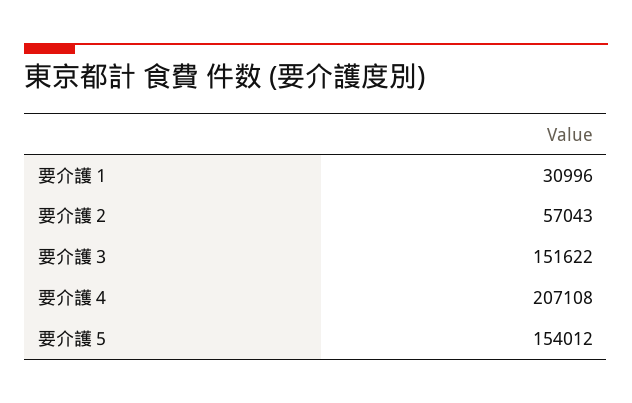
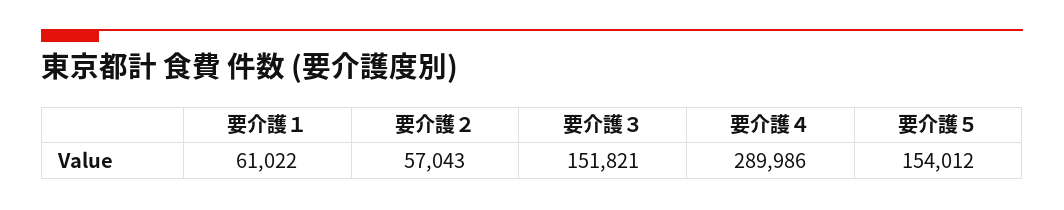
要介護１: 30996 -> 61022
要介護３: 151622 -> 151821
要介護４: 207108 -> 289986

